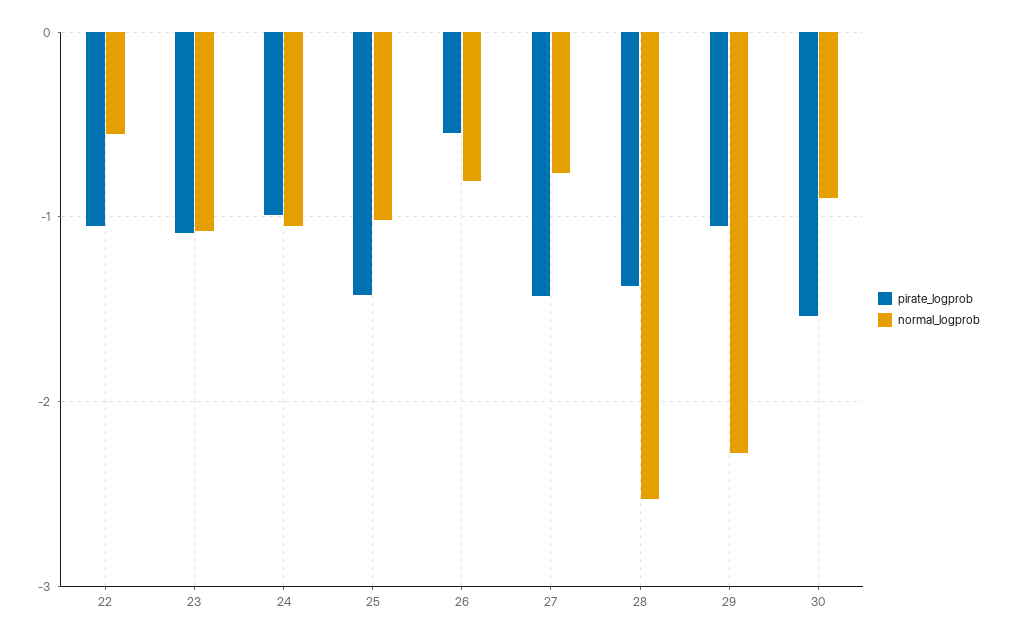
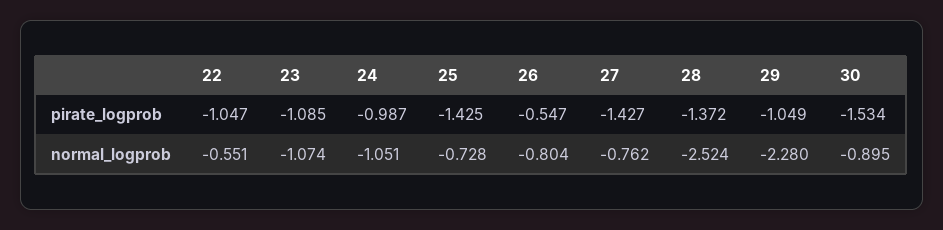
normal_logprob, 25: -1 -> -0.728

